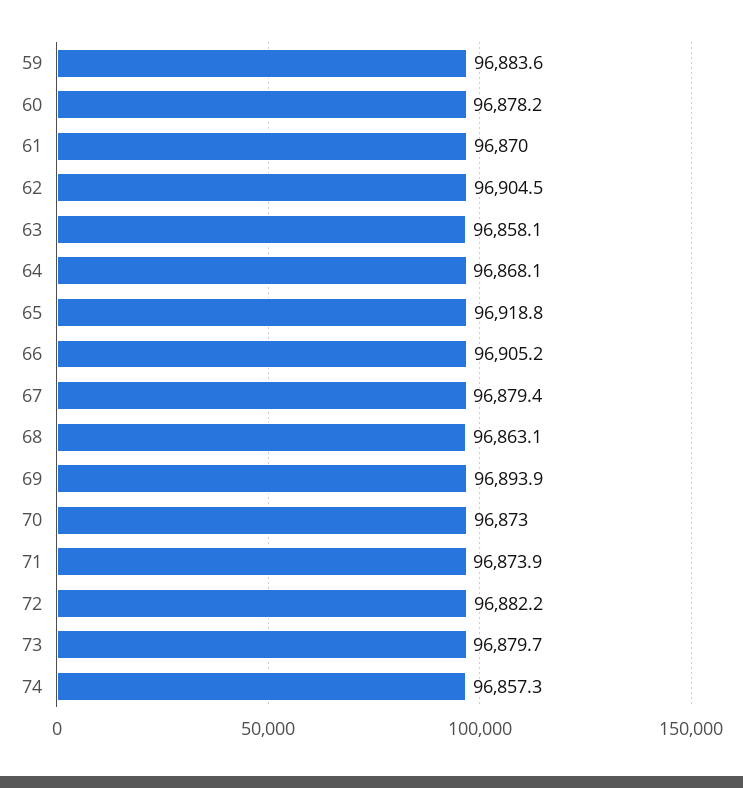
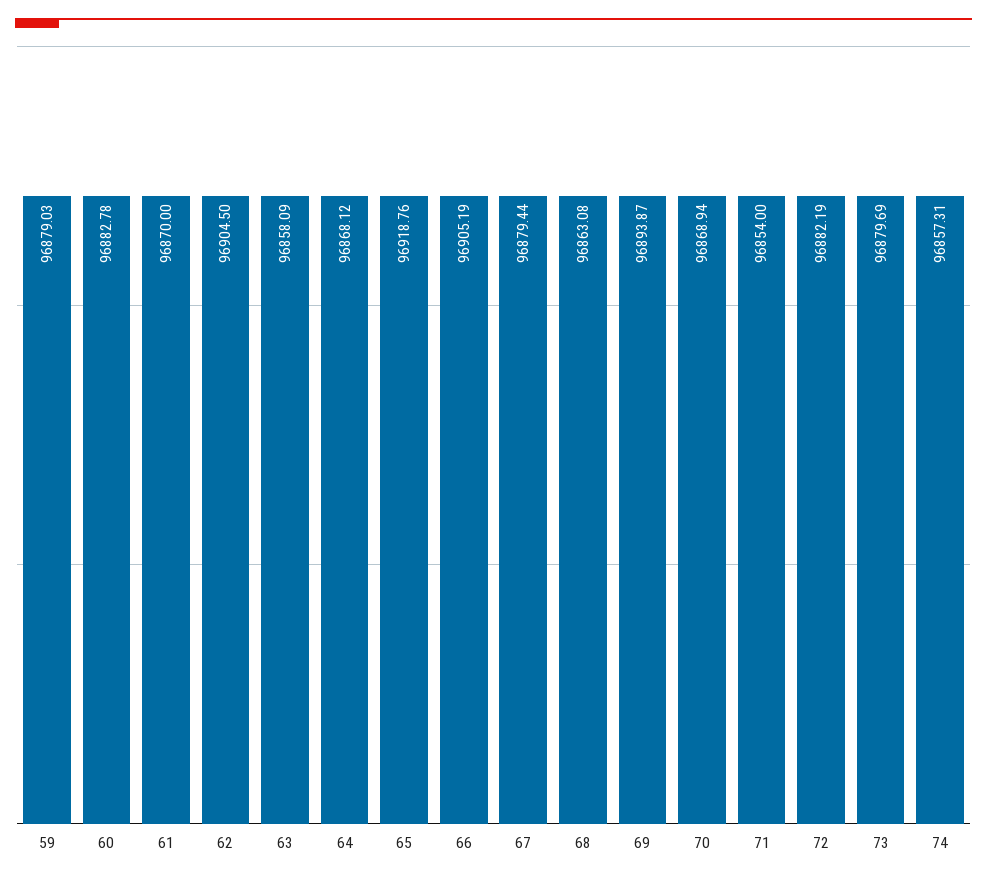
59: 96883.6 -> 96879.03
60: 96878.2 -> 96882.78
70: 96873 -> 96868.94
71: 96873.9 -> 96854

